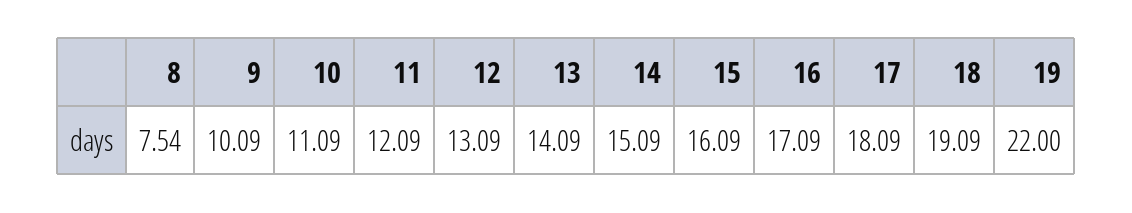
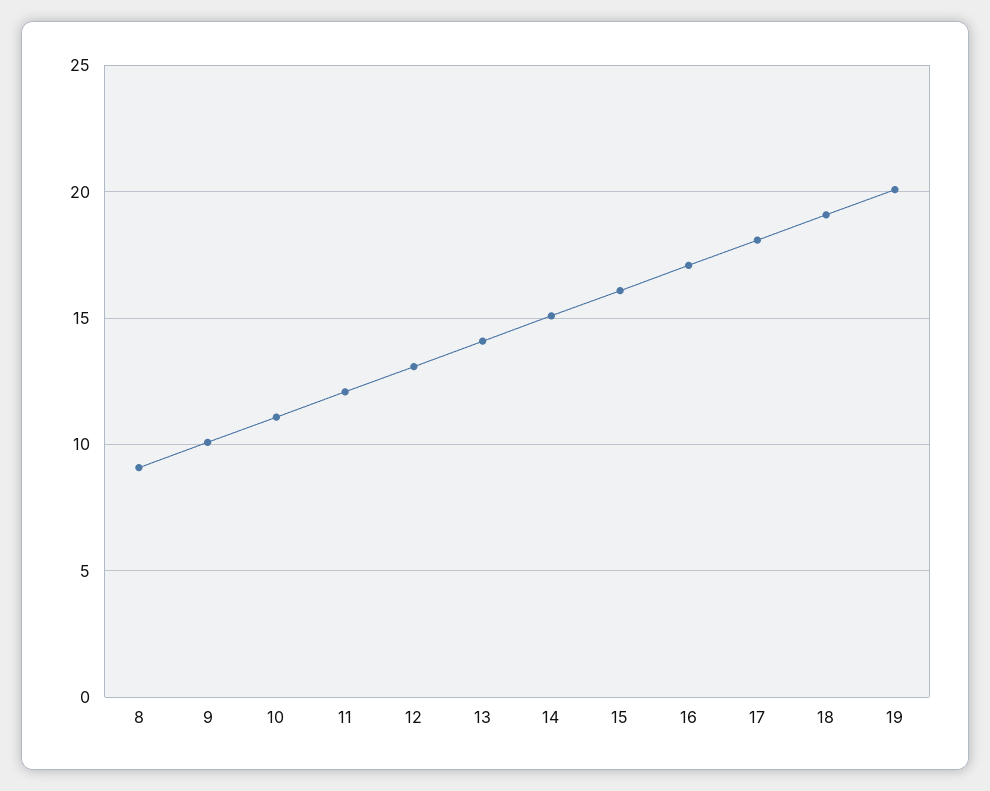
8: 7.54 -> 9
19: 22 -> 20

